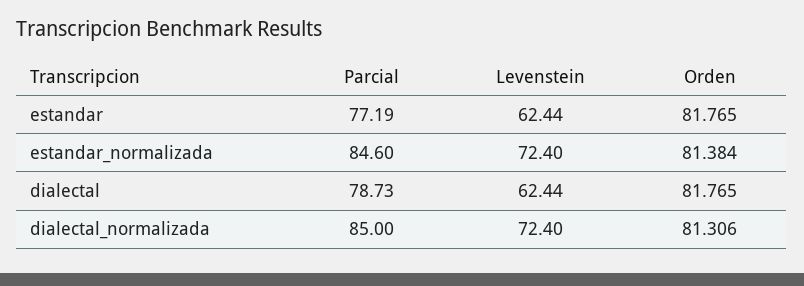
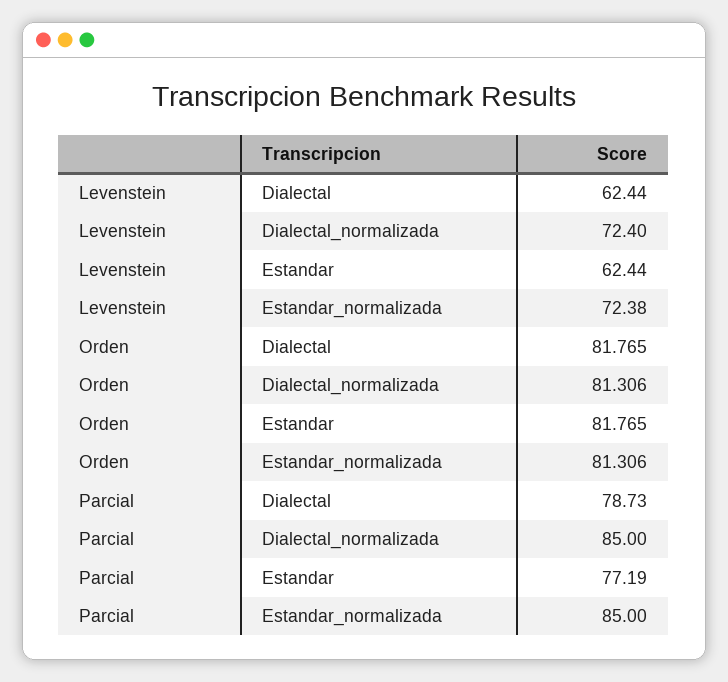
Parcial, estandar_normalizada: 84.6 -> 85
Levenstein, estandar_normalizada: 72.4 -> 72.38
Orden, estandar_normalizada: 81.384 -> 81.306

